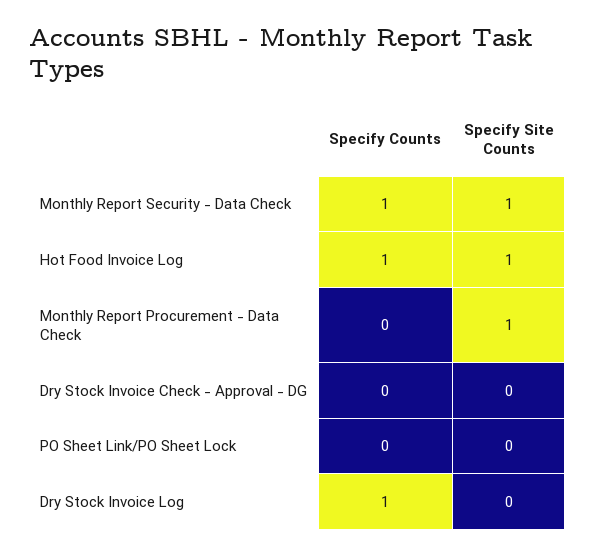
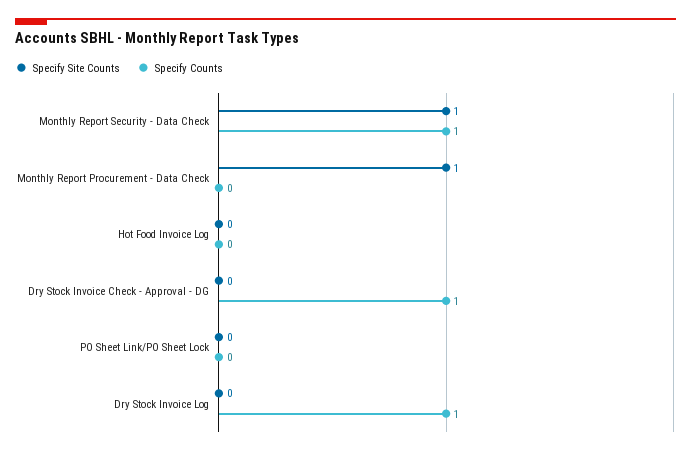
Specify Counts, Hot Food Invoice Log: 1 -> 0
Specify Site Counts, Hot Food Invoice Log: 1 -> 0
Specify Counts, Dry Stock Invoice Check - Approval - DG: 0 -> 1

